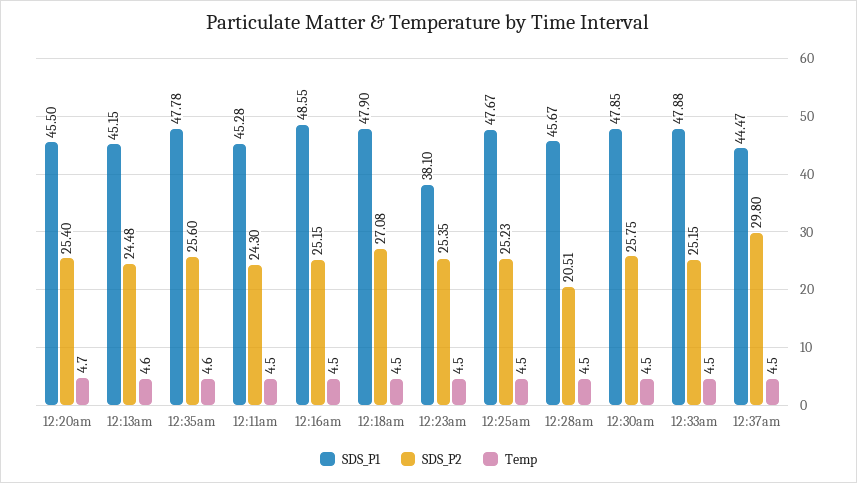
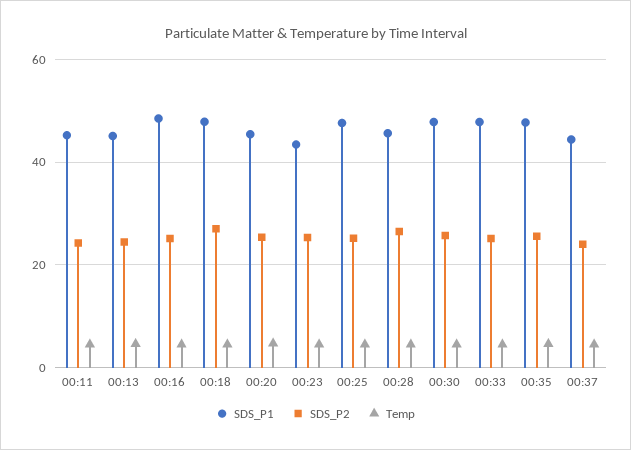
SDS_P1, 12:23am: 38.1 -> 44
SDS_P2, 12:28am: 20.51 -> 26
SDS_P2, 12:37am: 29.8 -> 24

